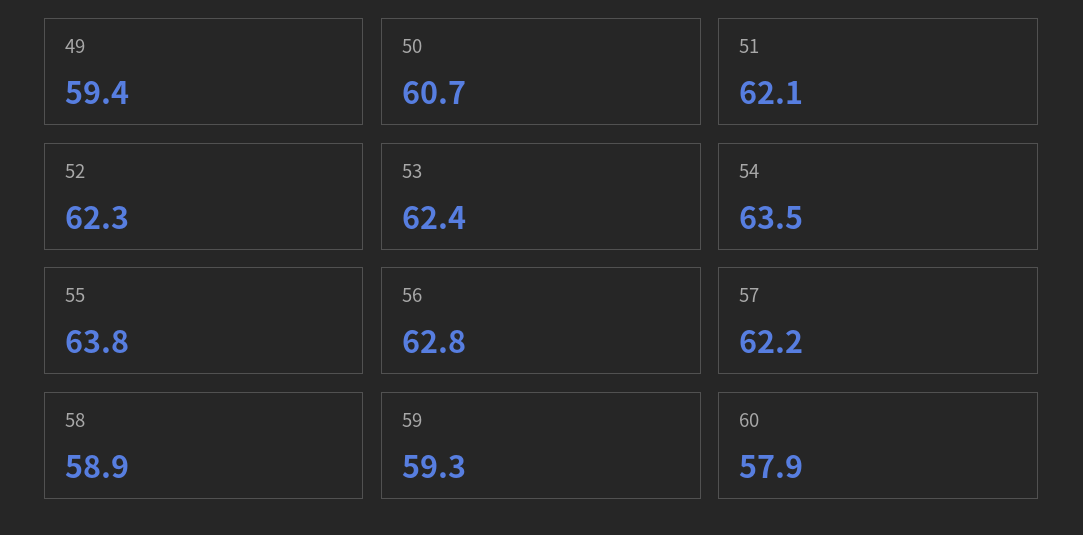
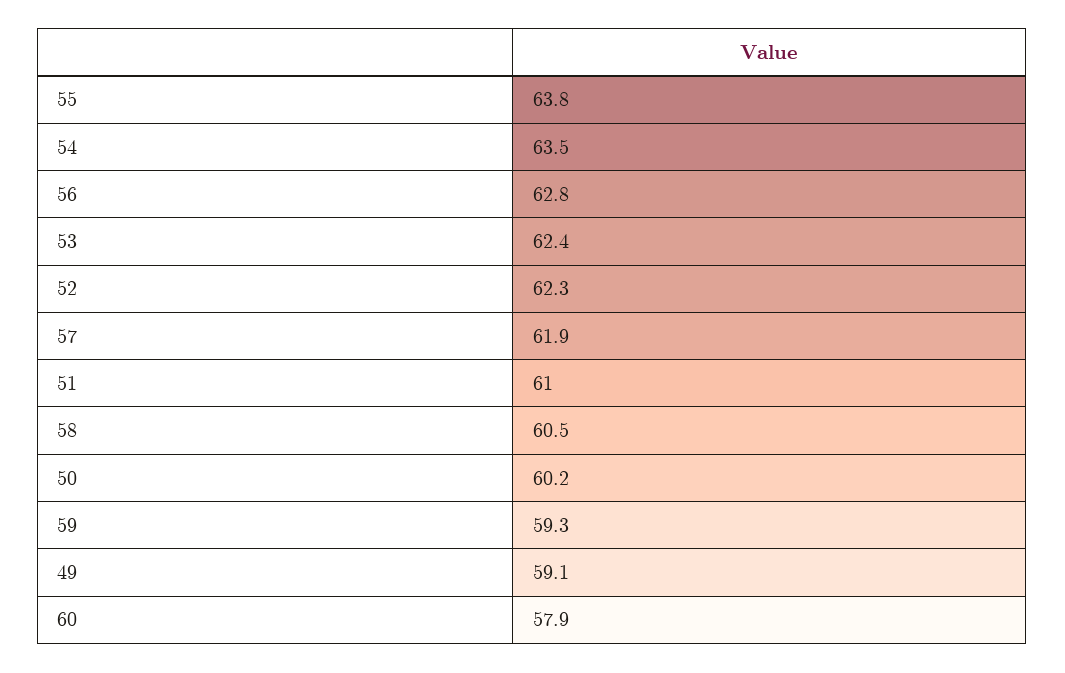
49: 59.4 -> 59.1
50: 60.7 -> 60.2
51: 62.1 -> 61
57: 62.2 -> 61.9
58: 58.9 -> 60.5

